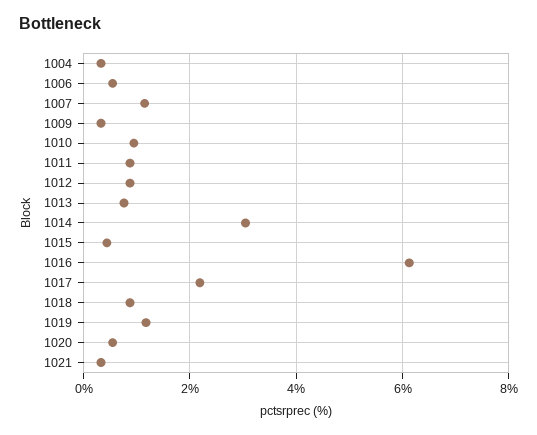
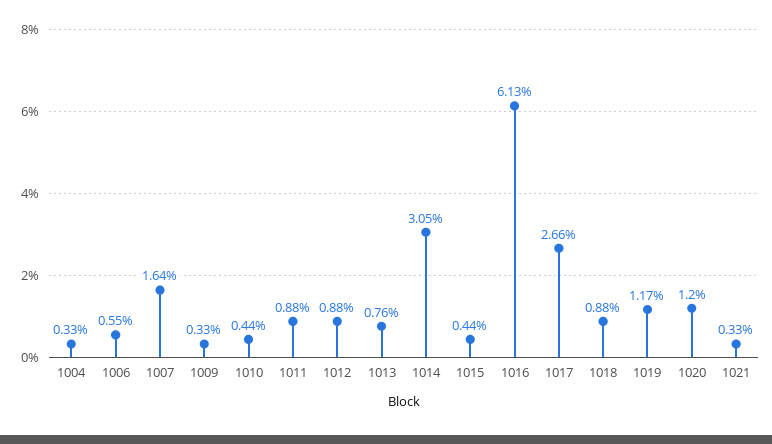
1007: 1.2 -> 1.64
1010: 1 -> 0.44
1017: 2.2 -> 2.66
1020: 0.6 -> 1.2

